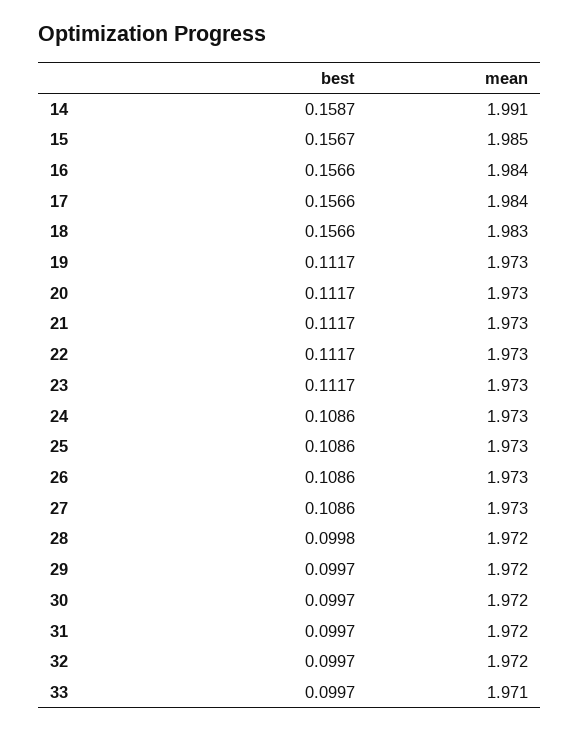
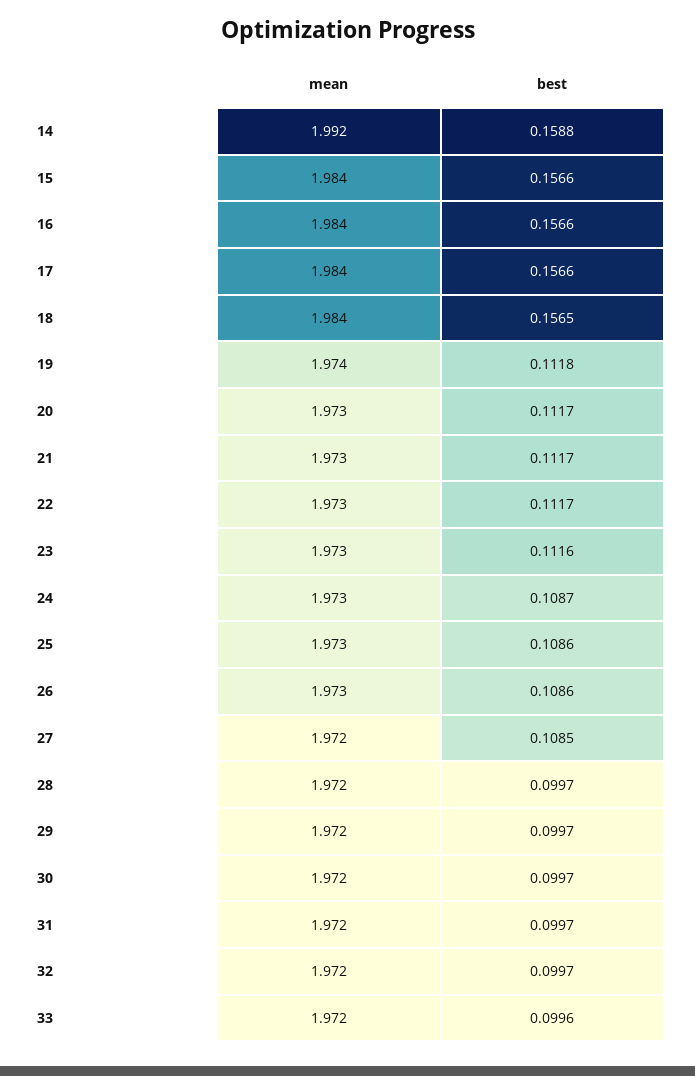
best, 14: 0.1587 -> 0.1588
mean, 14: 1.991 -> 1.992
best, 15: 0.1567 -> 0.1566
mean, 15: 1.985 -> 1.984
best, 18: 0.1566 -> 0.1565
mean, 18: 1.983 -> 1.984
best, 19: 0.1117 -> 0.1118
mean, 19: 1.973 -> 1.974
best, 23: 0.1117 -> 0.1116
best, 24: 0.1086 -> 0.1087
best, 27: 0.1086 -> 0.1085
mean, 27: 1.973 -> 1.972
best, 28: 0.0998 -> 0.0997
best, 33: 0.0997 -> 0.0996
mean, 33: 1.971 -> 1.972

